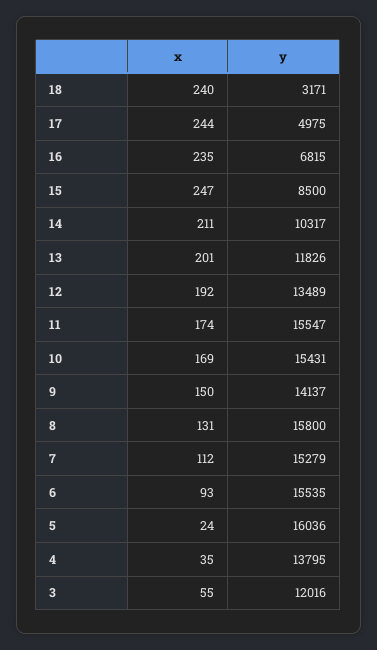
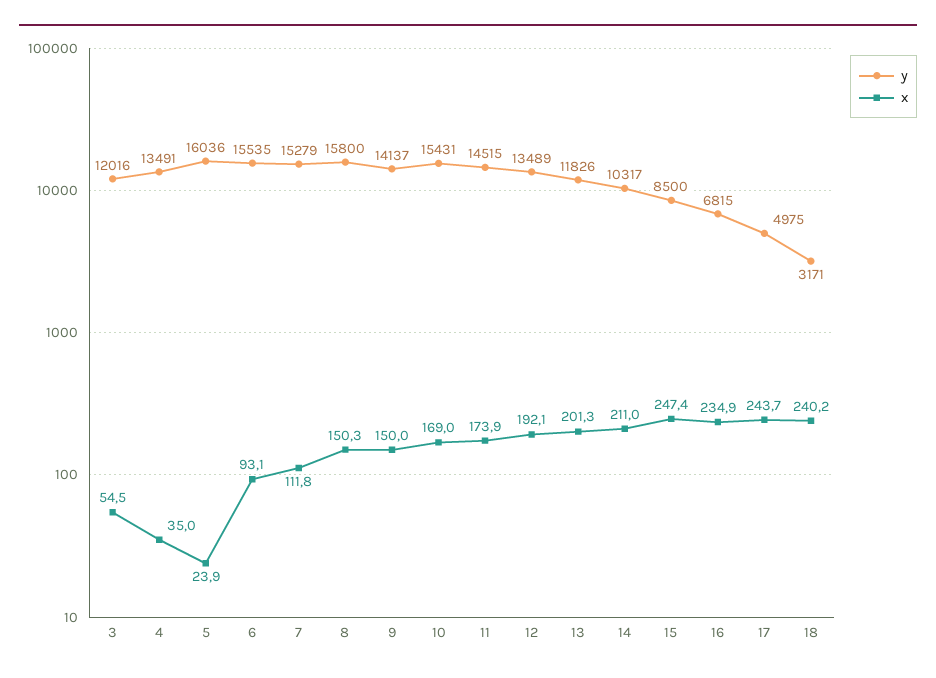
y, 11: 15547 -> 14515
x, 8: 131 -> 150.3
y, 4: 13795 -> 13491

